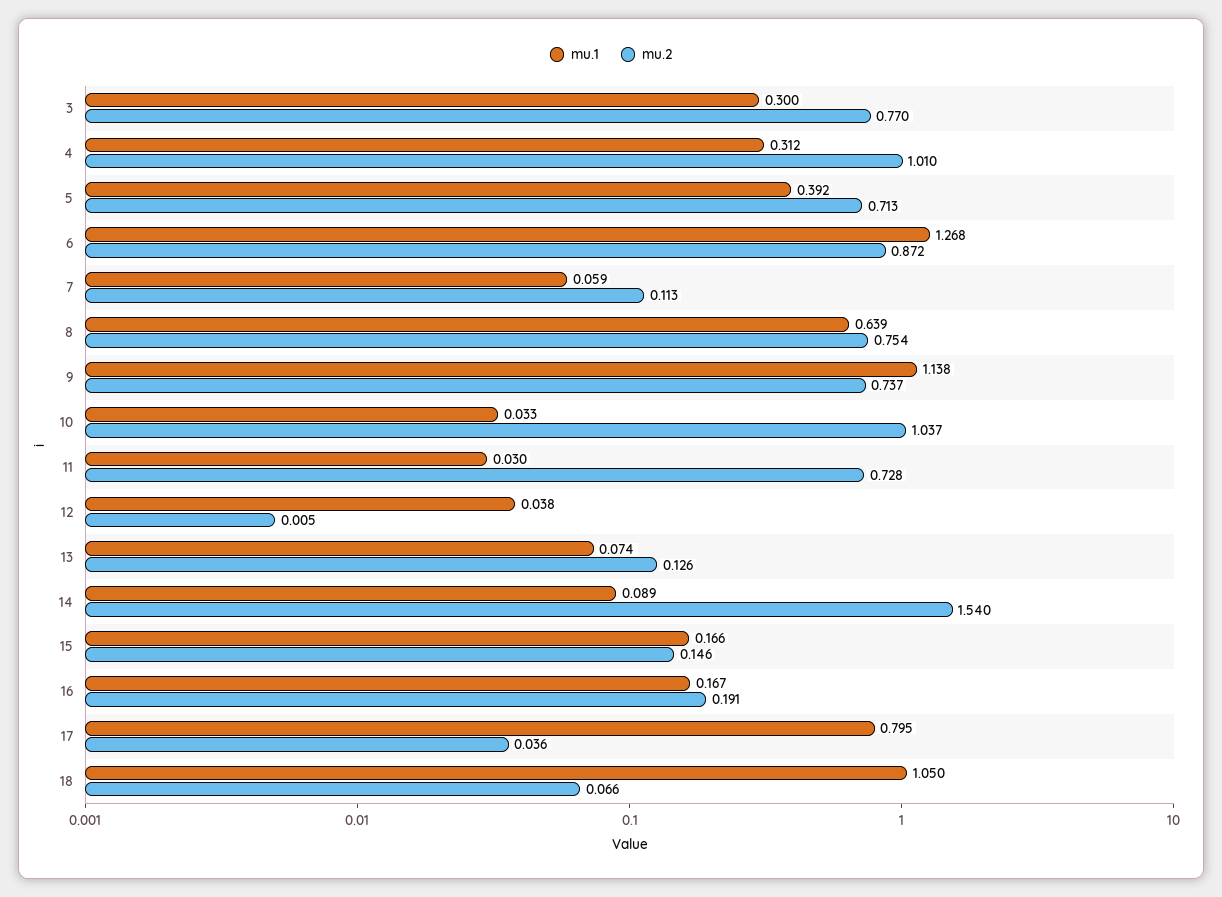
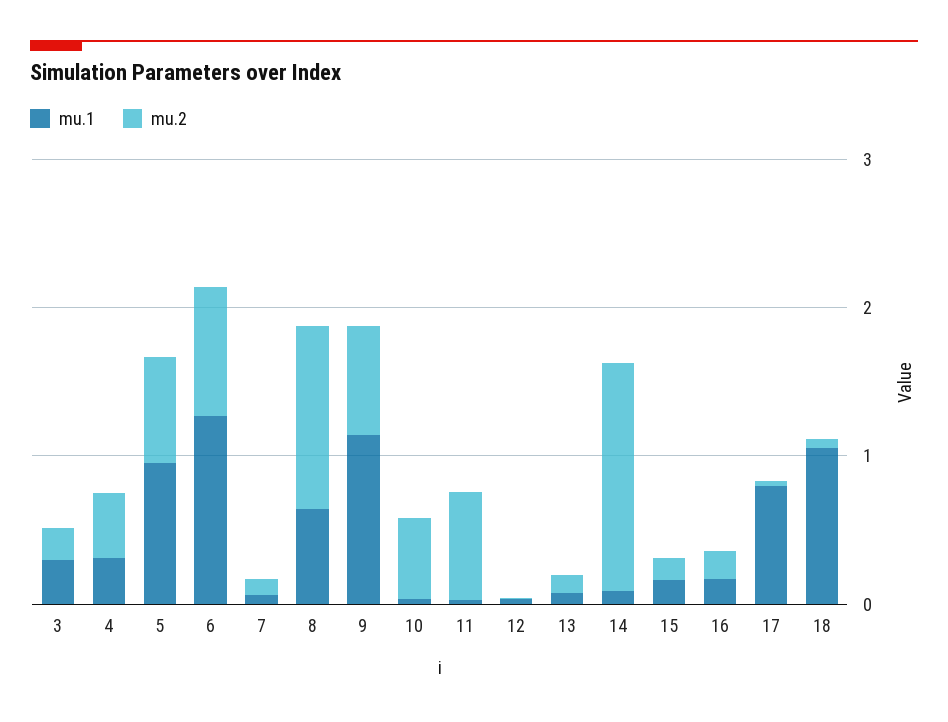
mu.2, 3: 0.77 -> 0.2
mu.2, 4: 1.01 -> 0.4
mu.1, 5: 0.392 -> 1
mu.2, 8: 0.754 -> 1.2
mu.2, 10: 1.037 -> 0.6

